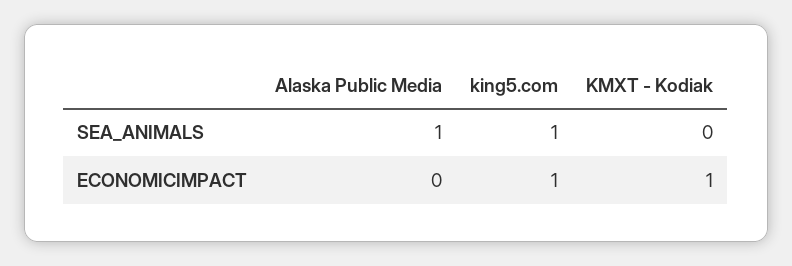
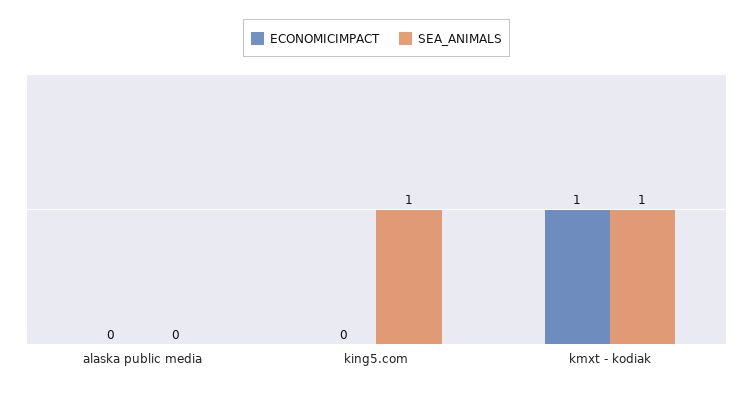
SEA_ANIMALS, Alaska Public Media: 1 -> 0
SEA_ANIMALS, KMXT - Kodiak: 0 -> 1
ECONOMICIMPACT, king5.com: 1 -> 0

